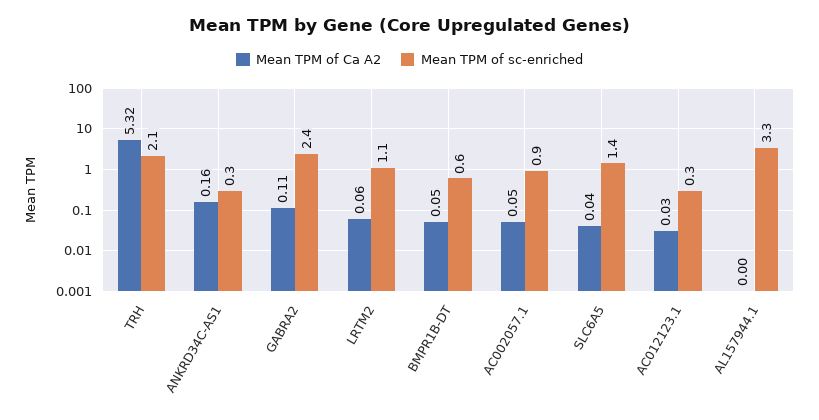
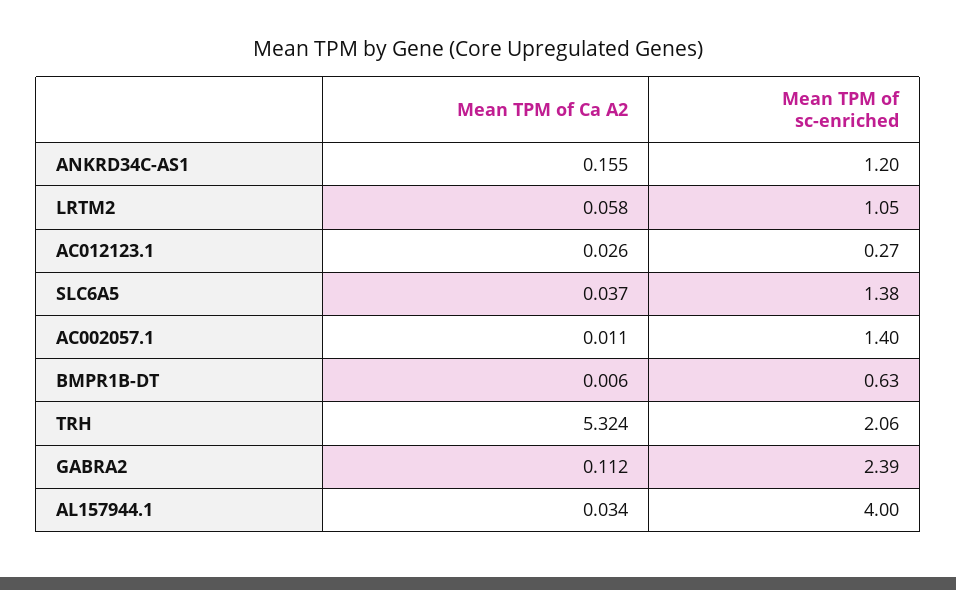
Mean TPM of sc-enriched, ANKRD34C-AS1: 0.3 -> 1.2
Mean TPM of Ca A2, BMPR1B-DT: 0.05 -> 0.006
Mean TPM of Ca A2, AC002057.1: 0.05 -> 0.011
Mean TPM of sc-enriched, AC002057.1: 0.9 -> 1.4
Mean TPM of Ca A2, AL157944.1: 0 -> 0.034
Mean TPM of sc-enriched, AL157944.1: 3.3 -> 4

